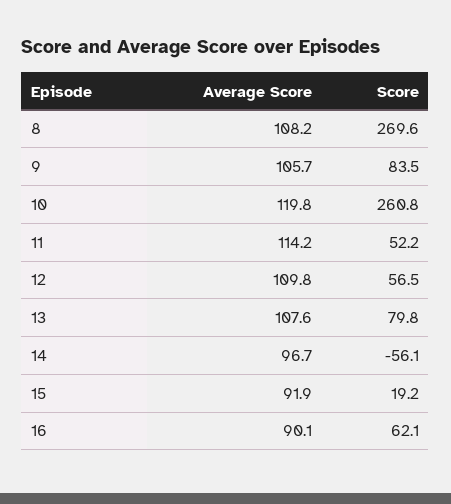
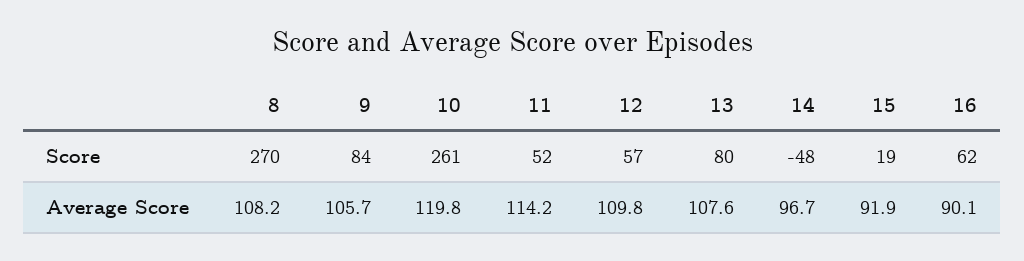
Score, 14: -56.1 -> -48

